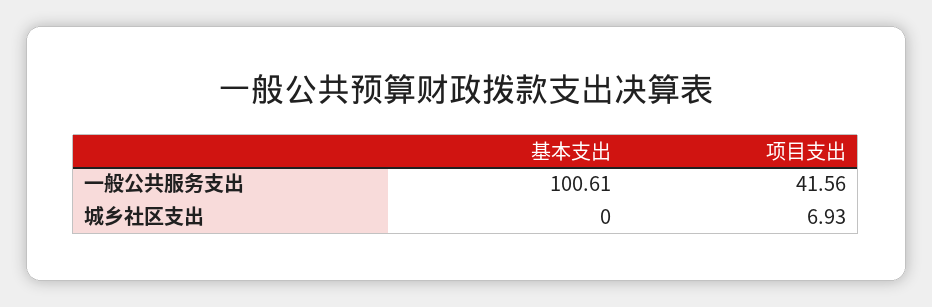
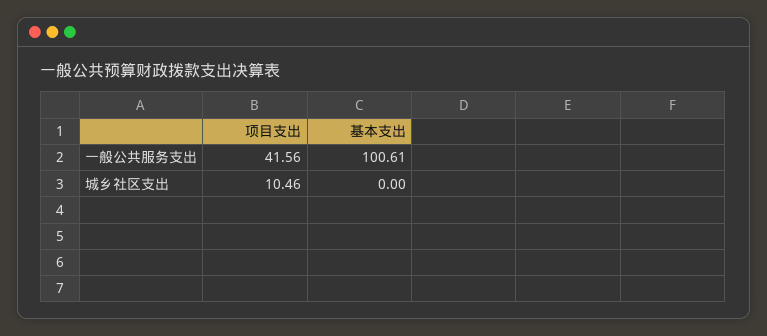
项目支出, 城乡社区支出: 6.93 -> 10.46

